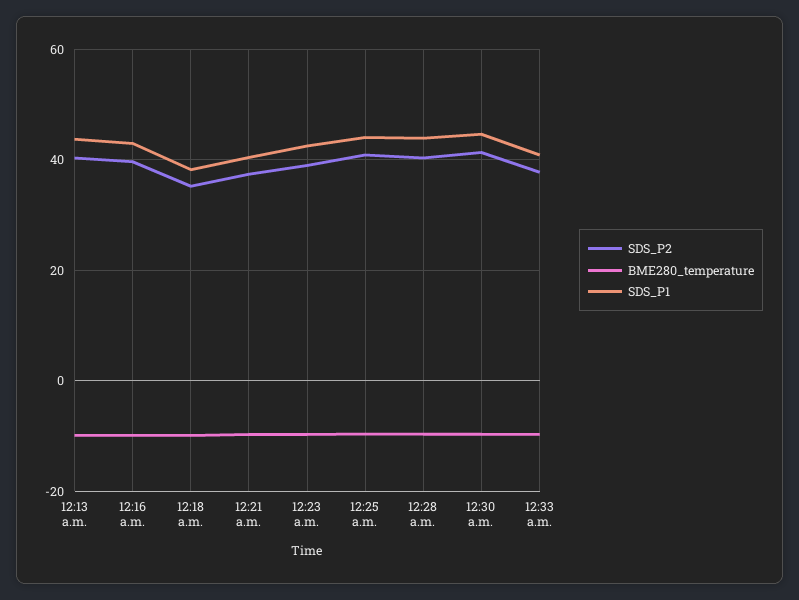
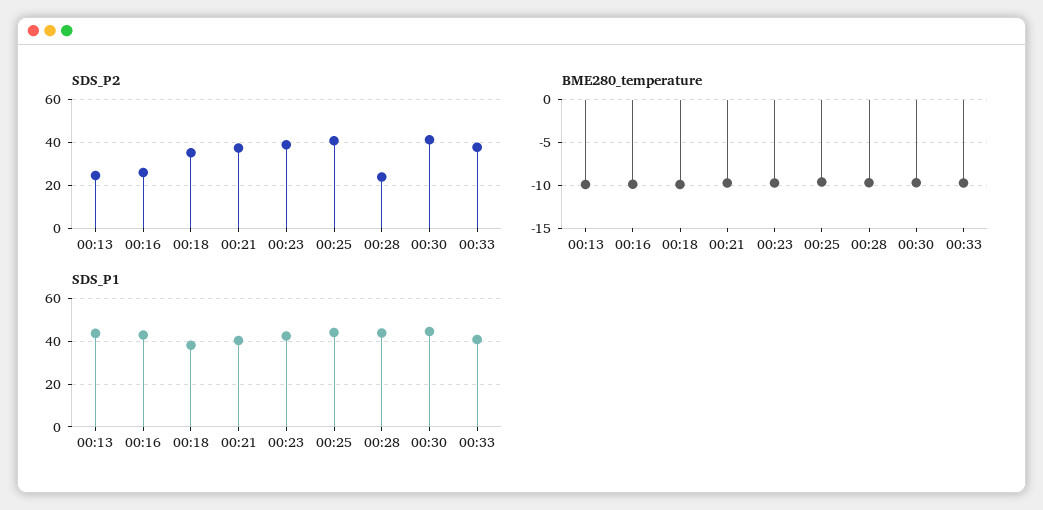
SDS_P2, 12:13 a.m.: 40 -> 25
SDS_P2, 12:16 a.m.: 40 -> 25
SDS_P2, 12:28 a.m.: 40 -> 25

